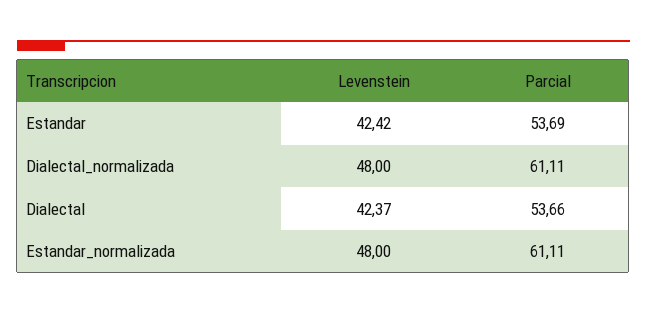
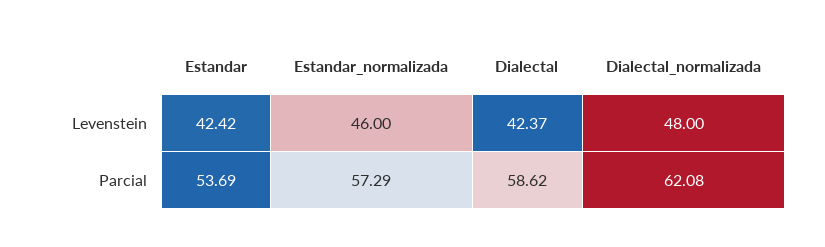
Parcial, Dialectal_normalizada: 61.11 -> 62.08
Parcial, Dialectal: 53.66 -> 58.62
Levenstein, Estandar_normalizada: 48 -> 46
Parcial, Estandar_normalizada: 61.11 -> 57.29

